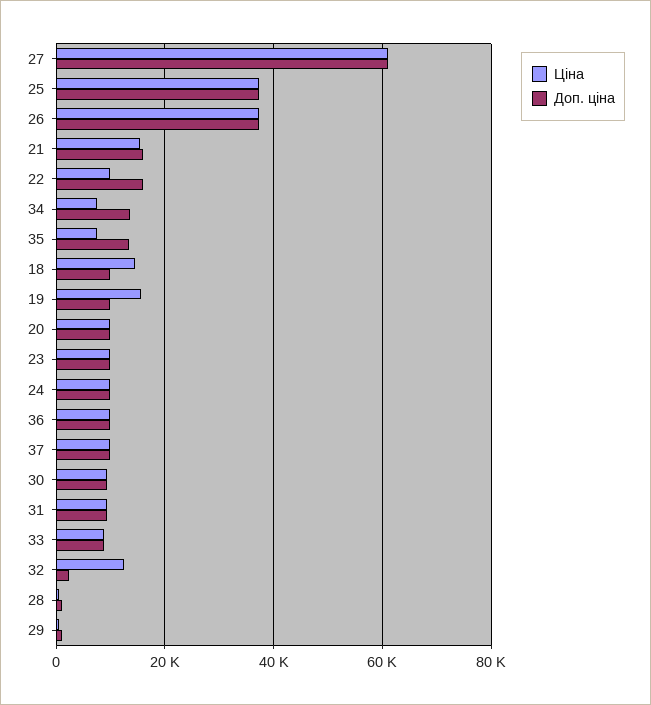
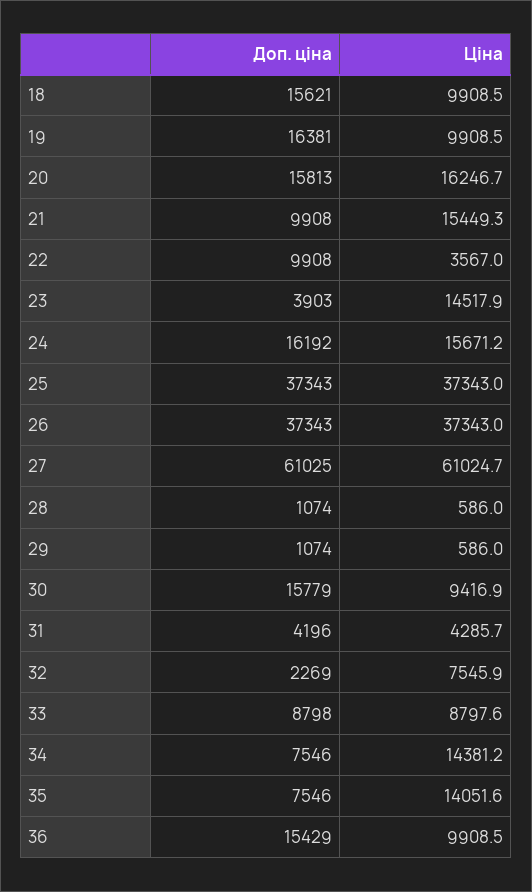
Доп. ціна, 21: 16000 -> 9908
Ціна, 22: 10000 -> 3567
Доп. ціна, 22: 16000 -> 9908
Ціна, 34: 8000 -> 14381.2
Доп. ціна, 34: 14000 -> 7546
Ціна, 35: 8000 -> 14051.6
Доп. ціна, 35: 14000 -> 7546
Ціна, 18: 14000 -> 9908.5
Доп. ціна, 18: 10000 -> 15621
Ціна, 19: 16000 -> 9908.5
Доп. ціна, 19: 10000 -> 16381
Ціна, 20: 10000 -> 16246.7
Доп. ціна, 20: 10000 -> 15813
Ціна, 23: 10000 -> 14517.9
Доп. ціна, 23: 10000 -> 3903
Ціна, 24: 10000 -> 15671.2
Доп. ціна, 24: 10000 -> 16192
Доп. ціна, 36: 10000 -> 15429
Ціна, 37: 10000 -> none
Доп. ціна, 37: 10000 -> none
Доп. ціна, 30: 10000 -> 15779
Ціна, 31: 10000 -> 4285.7
Доп. ціна, 31: 10000 -> 4196
Ціна, 32: 12000 -> 7545.9

